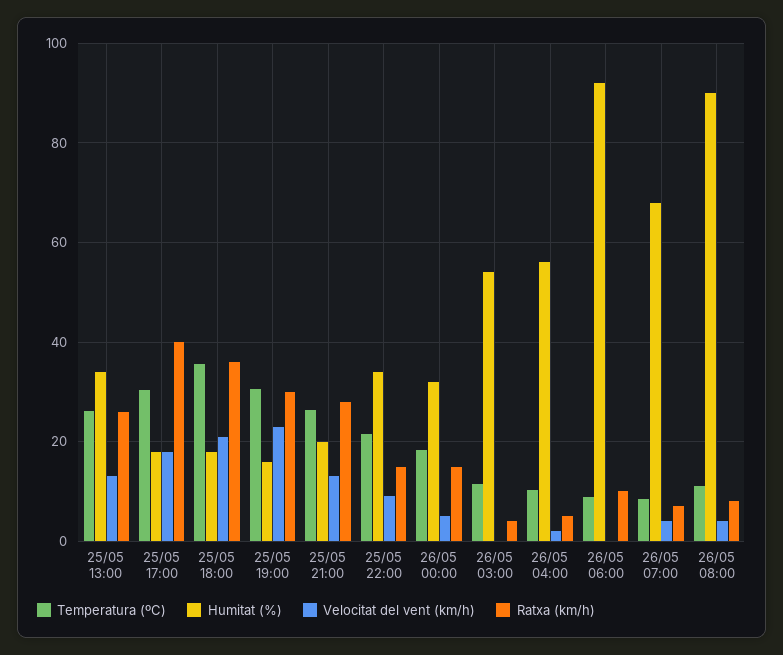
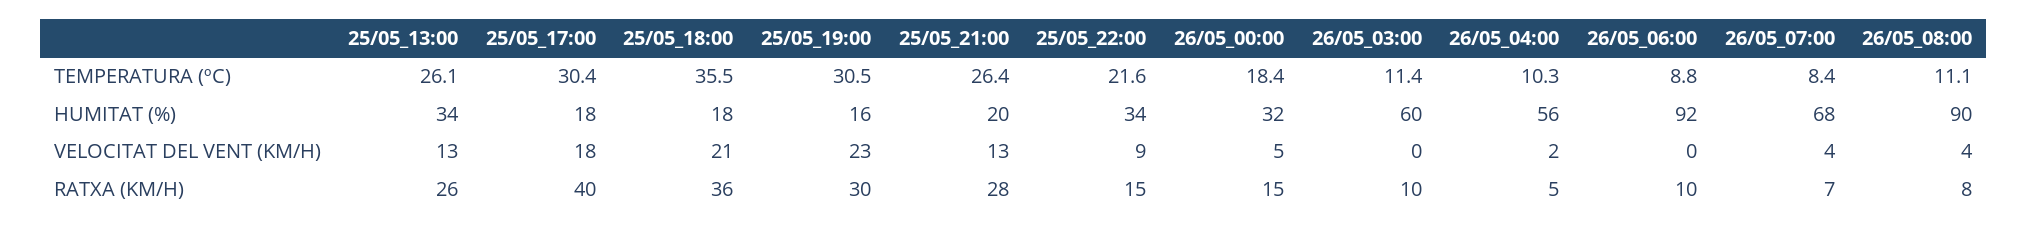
Humitat (%), 26/05 03:00: 54 -> 60
Ratxa (km/h), 26/05 03:00: 4 -> 10

